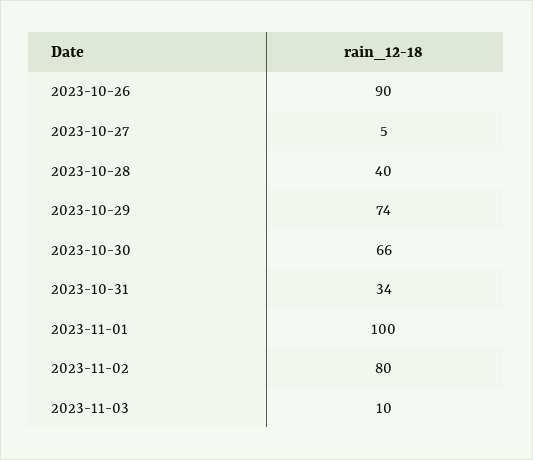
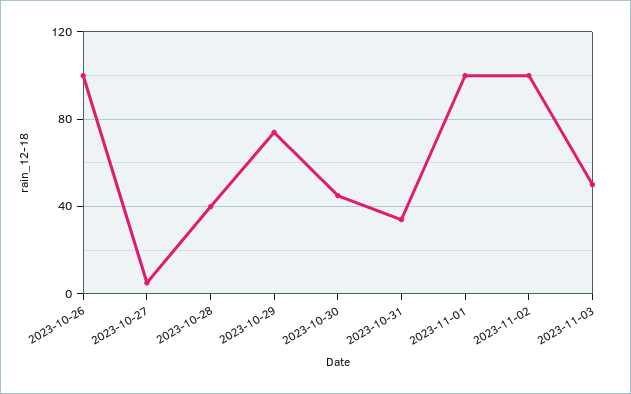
2023-10-26: 90 -> 100
2023-10-30: 66 -> 45
2023-11-02: 80 -> 100
2023-11-03: 10 -> 50

